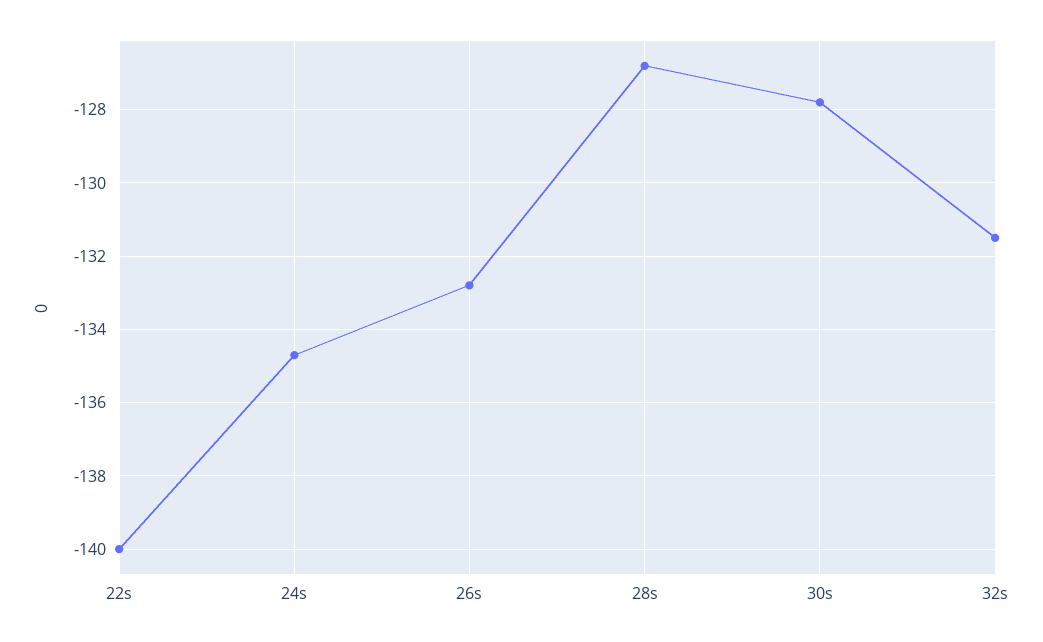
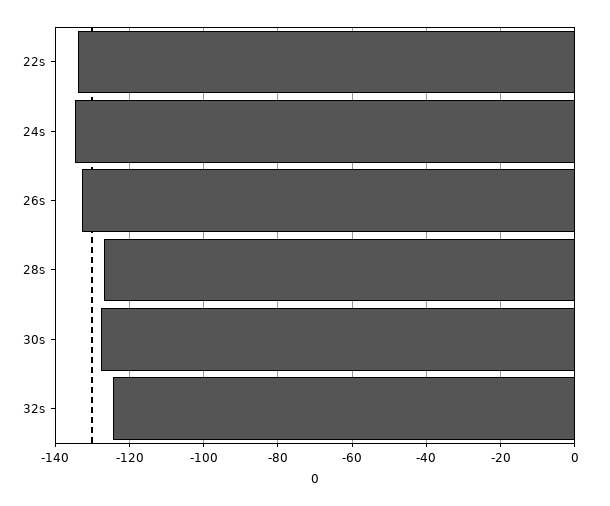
22s: -140 -> -134
32s: -131.5 -> -124

